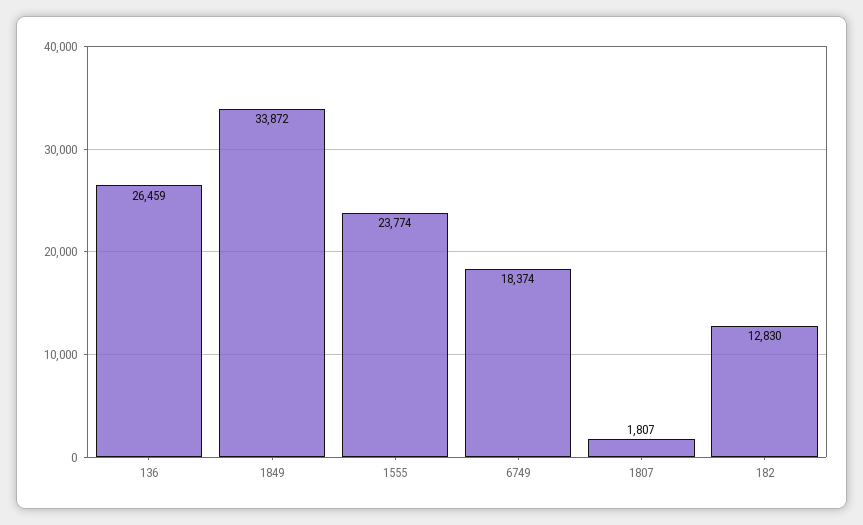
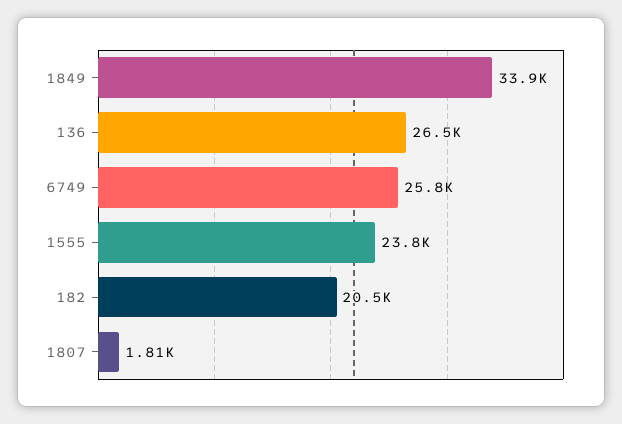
6749: 18374 -> 25800
182: 12830 -> 20500

